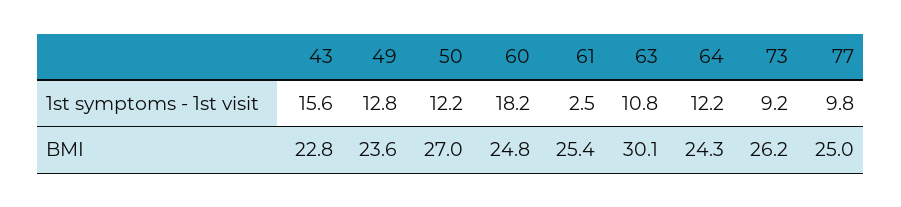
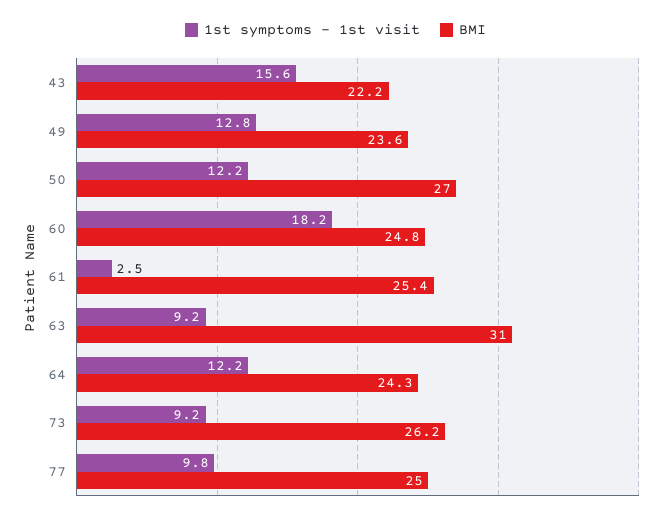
1st symptoms - 1st visit, 63: 10.8 -> 9.2
BMI, 43: 22.8 -> 22.2
BMI, 63: 30.1 -> 31

